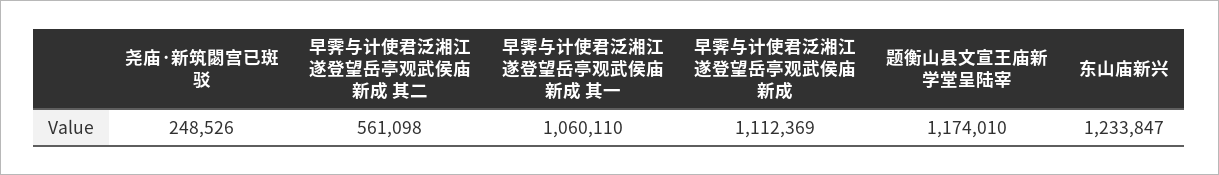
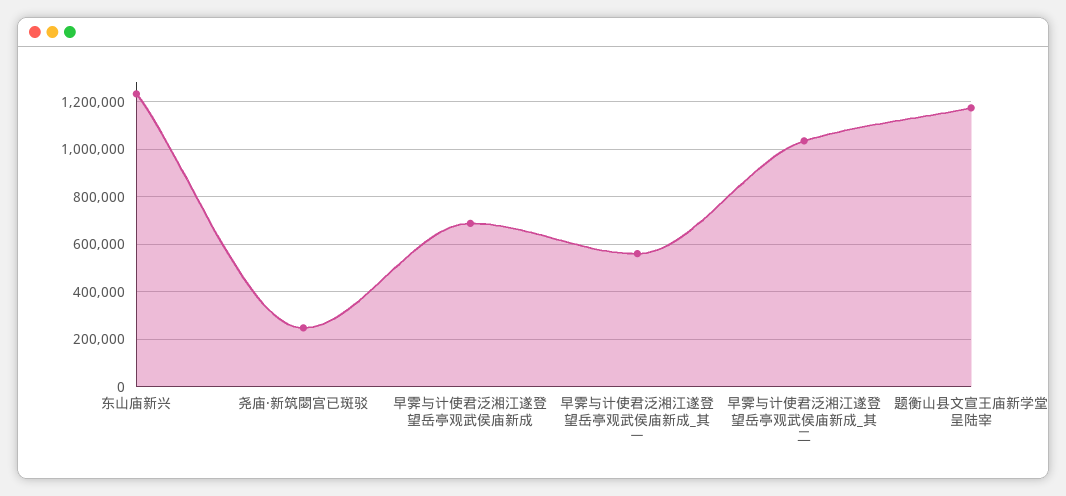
早霁与计使君泛湘江遂登望岳亭观武侯庙新成 其二: 561098 -> 1050000
早霁与计使君泛湘江遂登望岳亭观武侯庙新成 其一: 1060110 -> 550000
早霁与计使君泛湘江遂登望岳亭观武侯庙新成: 1112369 -> 700000

